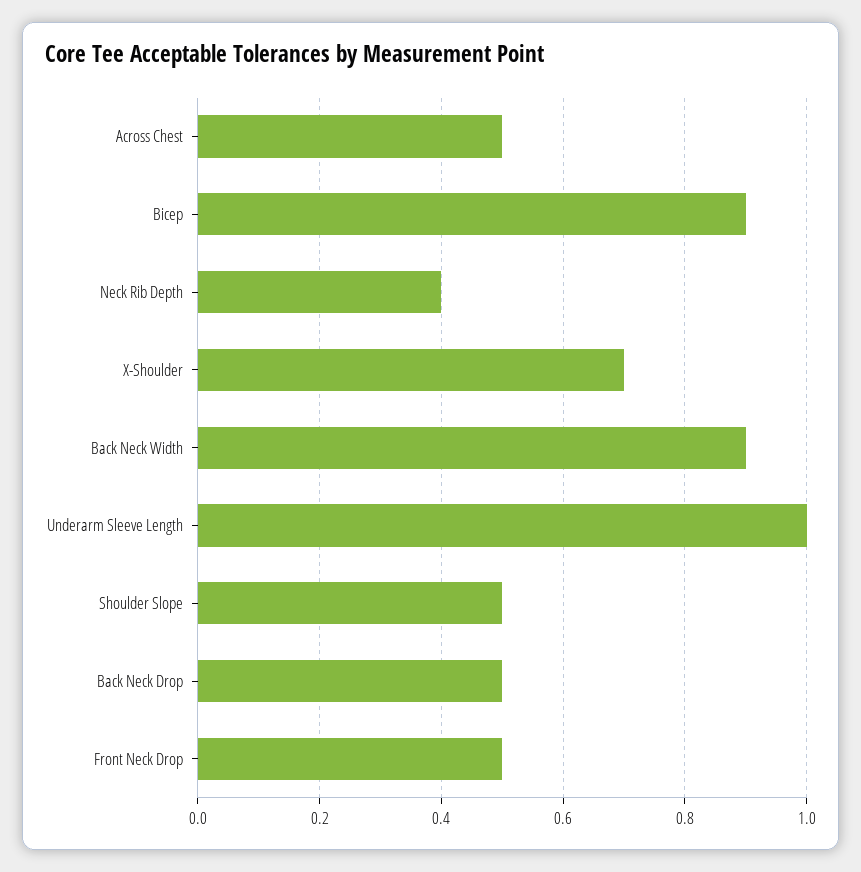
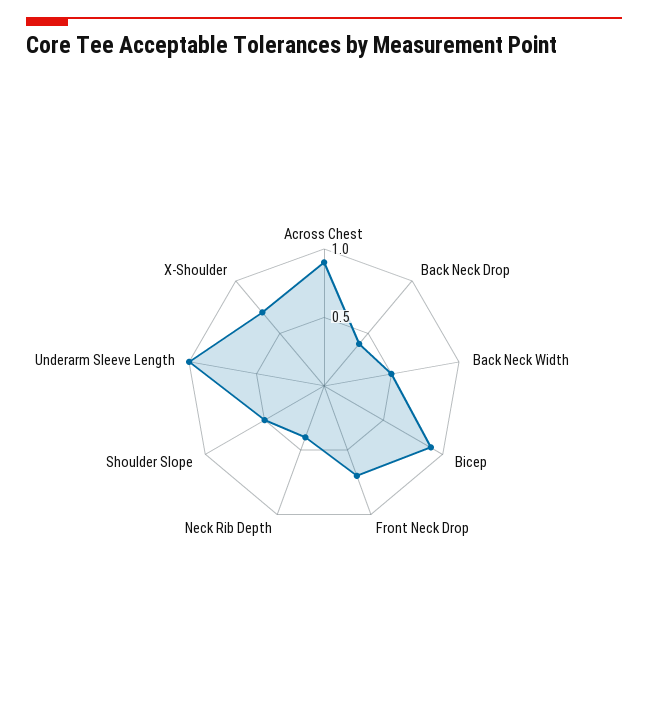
Across Chest: 0.5 -> 0.9
Back Neck Width: 0.9 -> 0.5
Back Neck Drop: 0.5 -> 0.4
Front Neck Drop: 0.5 -> 0.7

